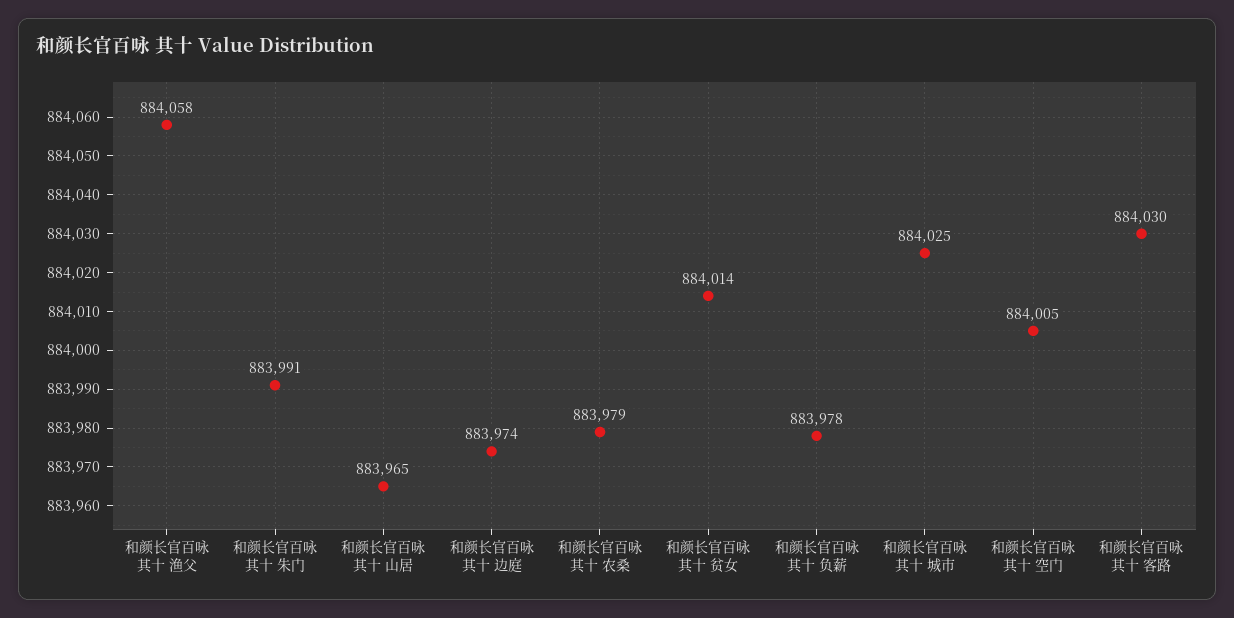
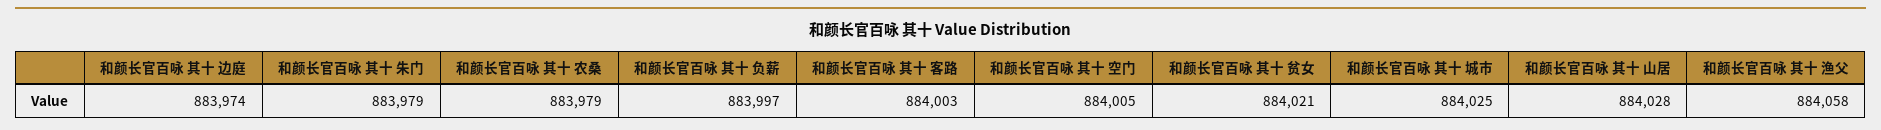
和颜长官百咏 其十 朱门: 883991 -> 883979
和颜长官百咏 其十 山居: 883965 -> 884028
和颜长官百咏 其十 贫女: 884014 -> 884021
和颜长官百咏 其十 负薪: 883978 -> 883997
和颜长官百咏 其十 客路: 884030 -> 884003

